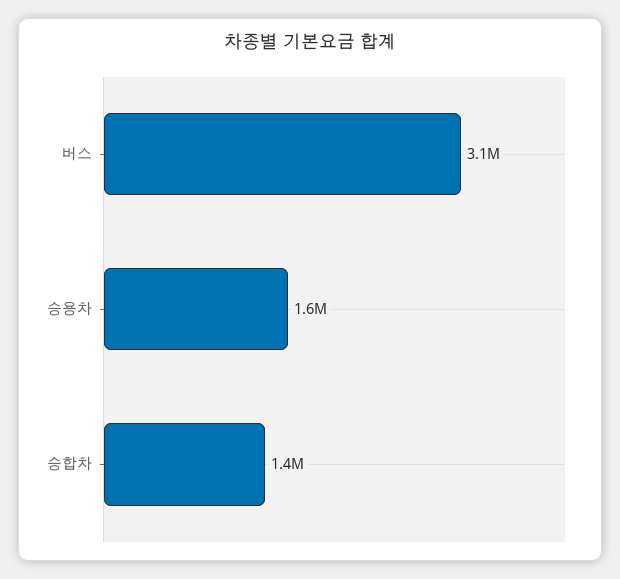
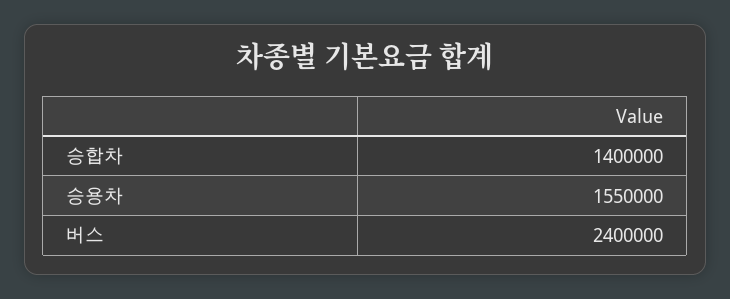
버스: 3100000 -> 2400000

